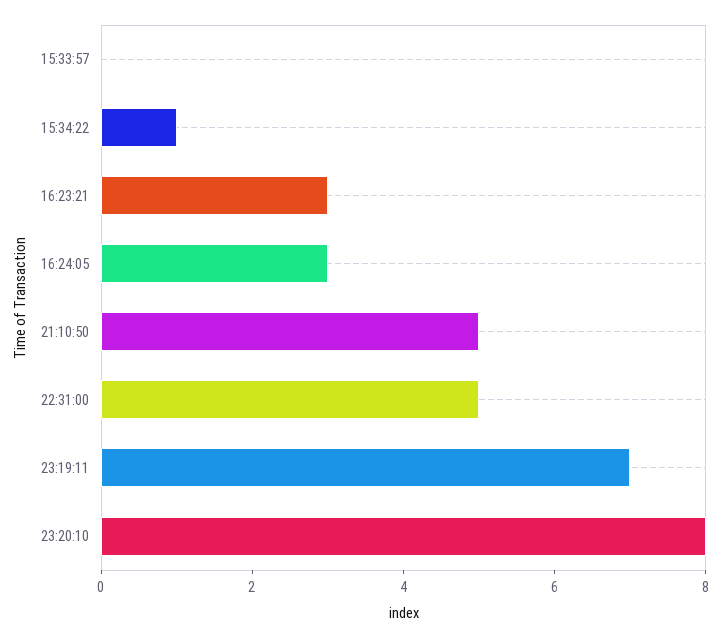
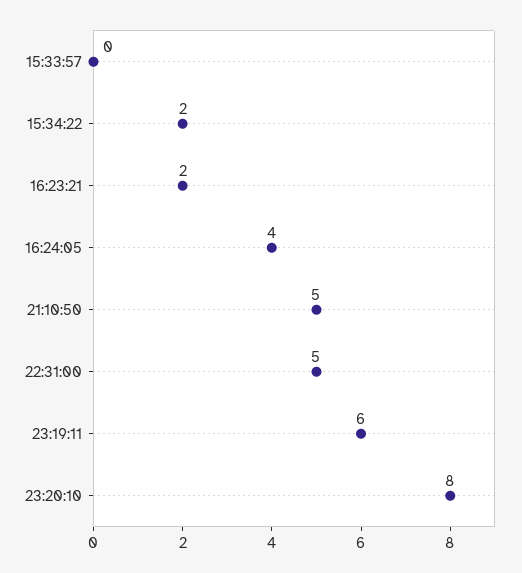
15:34:22: 1 -> 2
16:23:21: 3 -> 2
16:24:05: 3 -> 4
23:19:11: 7 -> 6

